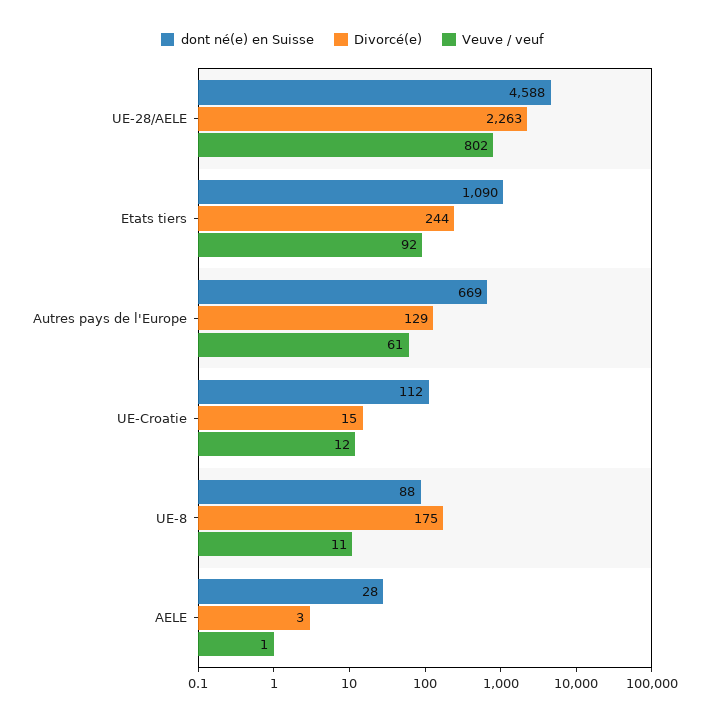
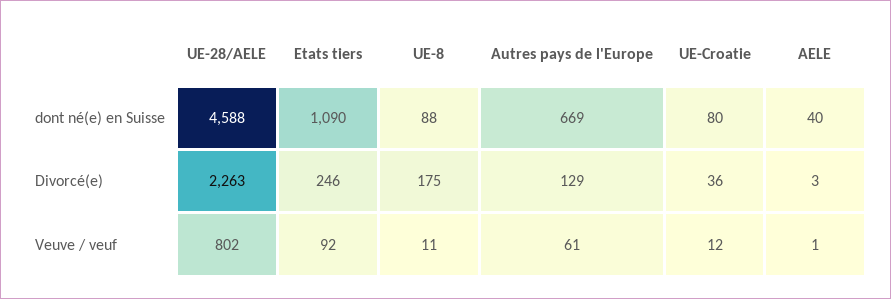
Divorcé(e), Etats tiers: 244 -> 246
dont né(e) en Suisse, UE-Croatie: 112 -> 80
Divorcé(e), UE-Croatie: 15 -> 36
dont né(e) en Suisse, AELE: 28 -> 40

